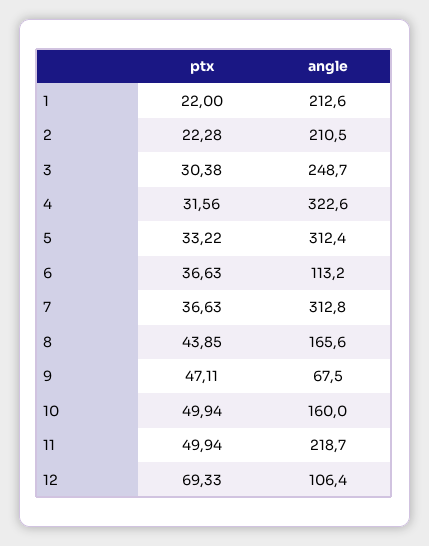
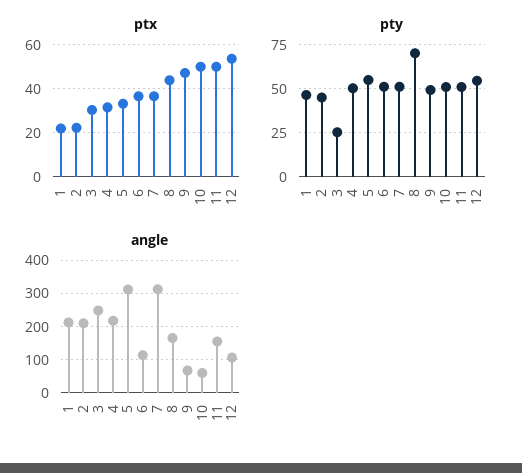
angle, 4: 322.6 -> 220
angle, 10: 160 -> 60
angle, 11: 218.7 -> 160
ptx, 12: 69.33 -> 55
pty, 1: none -> 45
pty, 2: none -> 45
pty, 3: none -> 25
pty, 4: none -> 50
pty, 5: none -> 55
pty, 6: none -> 50
pty, 7: none -> 50
pty, 8: none -> 70
pty, 9: none -> 50
pty, 10: none -> 50
pty, 11: none -> 50
pty, 12: none -> 55

